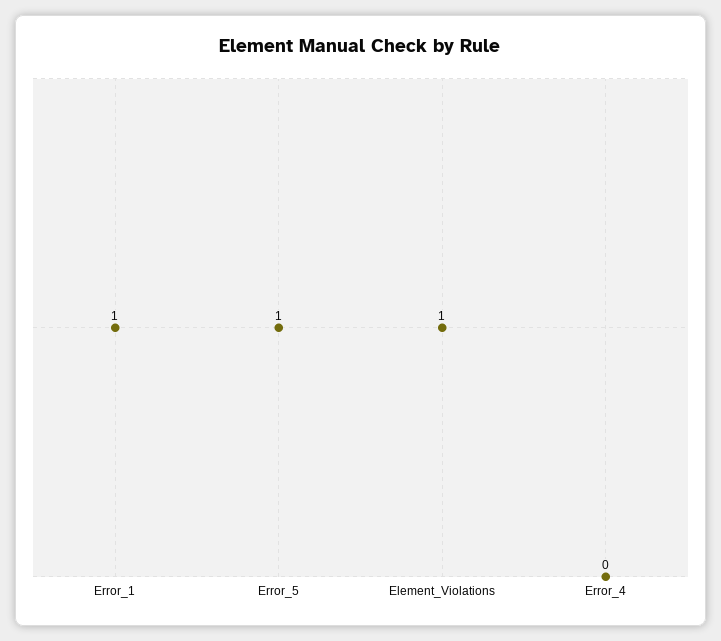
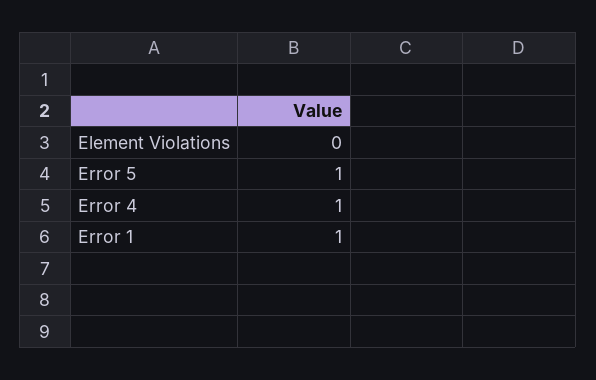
Element_Violations: 1 -> 0
Error_4: 0 -> 1

